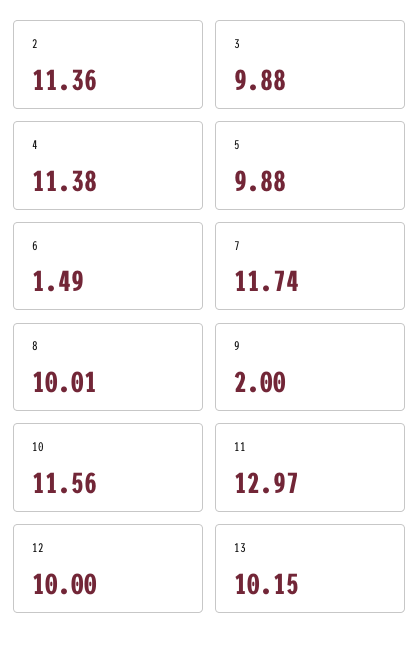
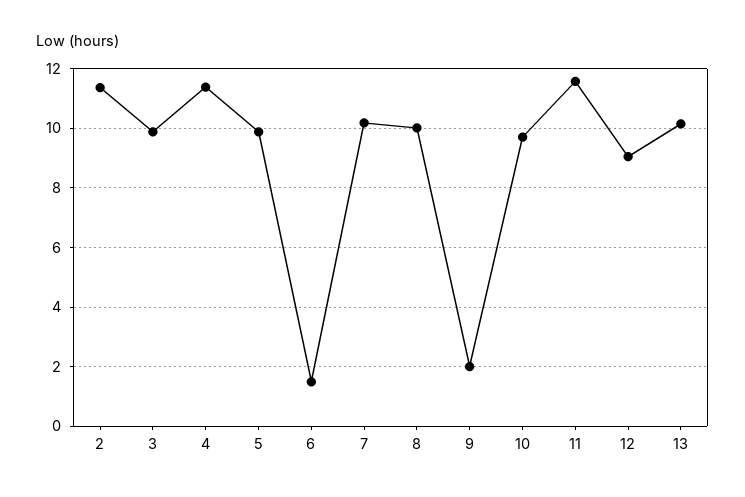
7: 11.74 -> 10.25
10: 11.56 -> 9.75
11: 12.97 -> 11.5
12: 10 -> 9

